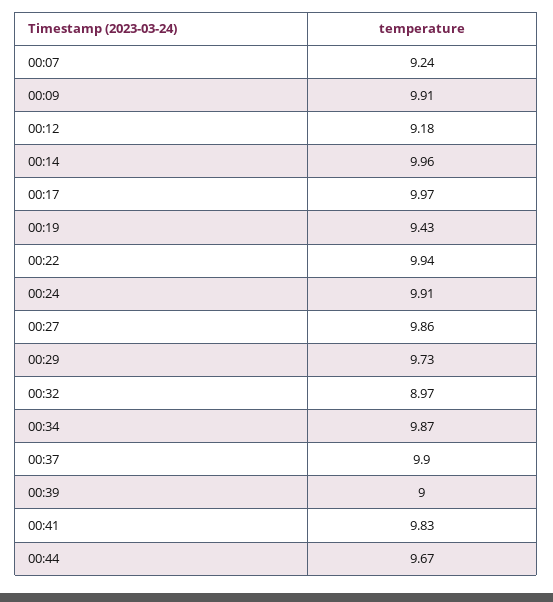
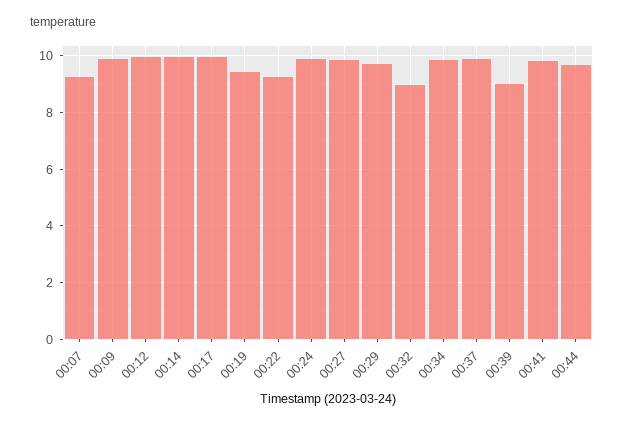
00:12: 9.18 -> 10
00:22: 9.94 -> 9.25

